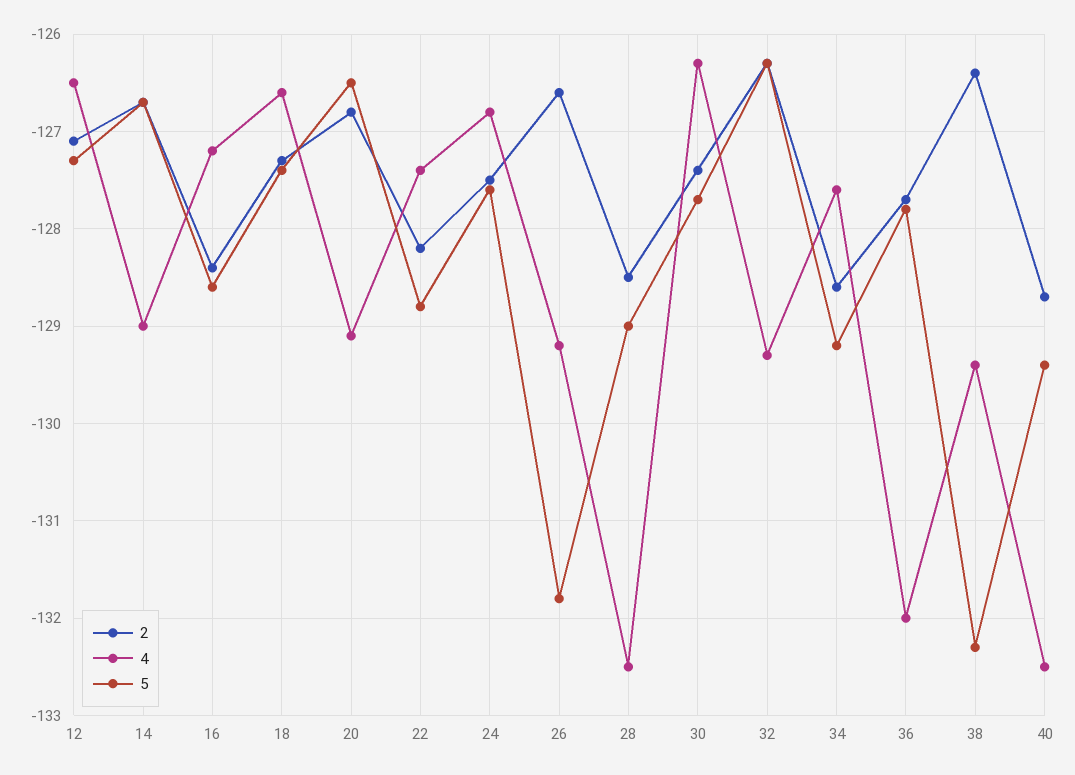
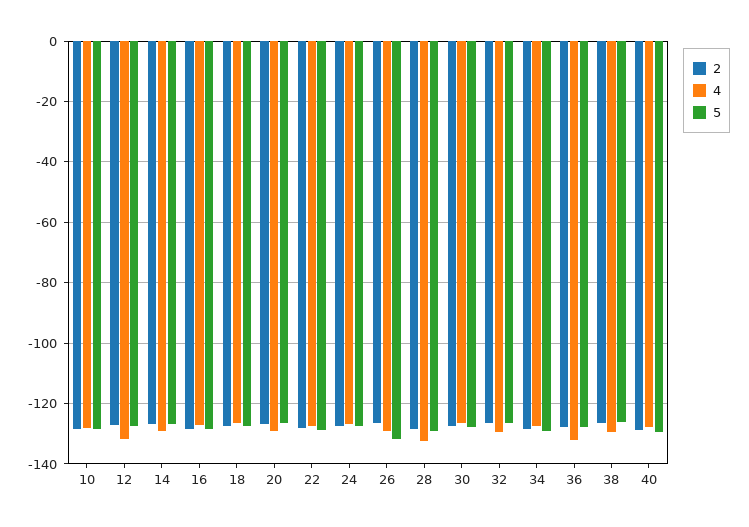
4, 12: -126.5 -> -132
5, 38: -132.3 -> -126
4, 40: -132.5 -> -128
2, 10: none -> -128
4, 10: none -> -128
5, 10: none -> -128

